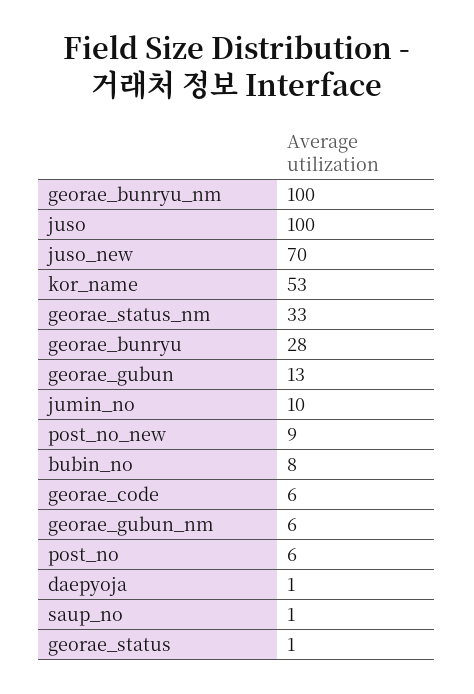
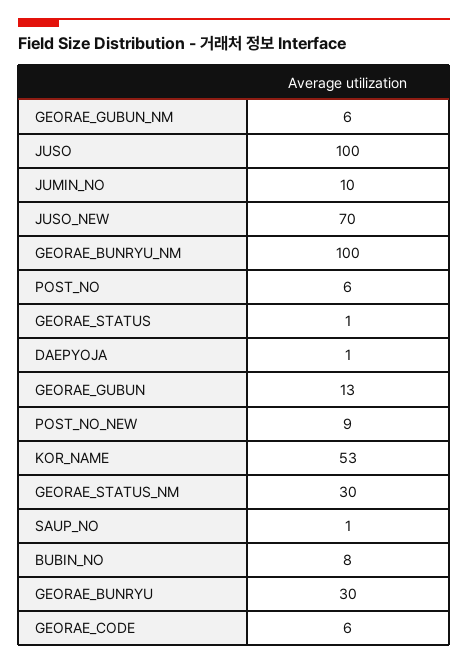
georae_status_nm: 33 -> 30
georae_bunryu: 28 -> 30

